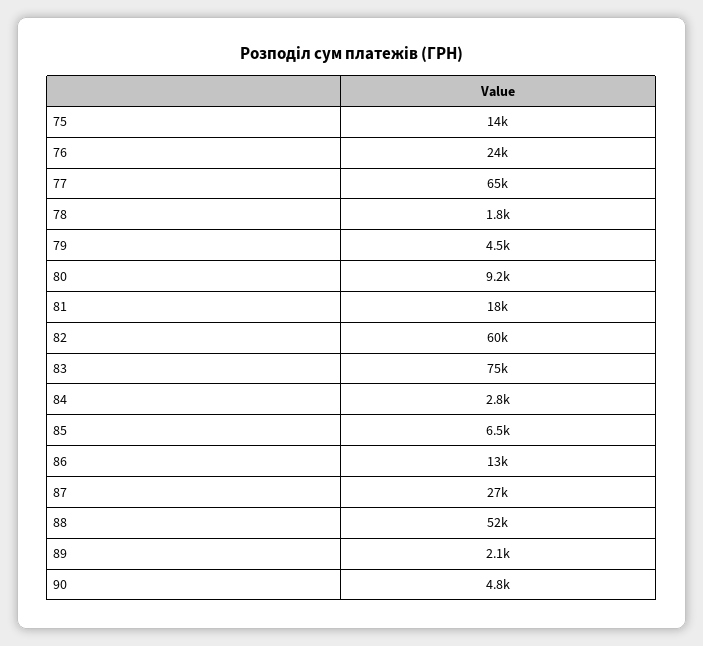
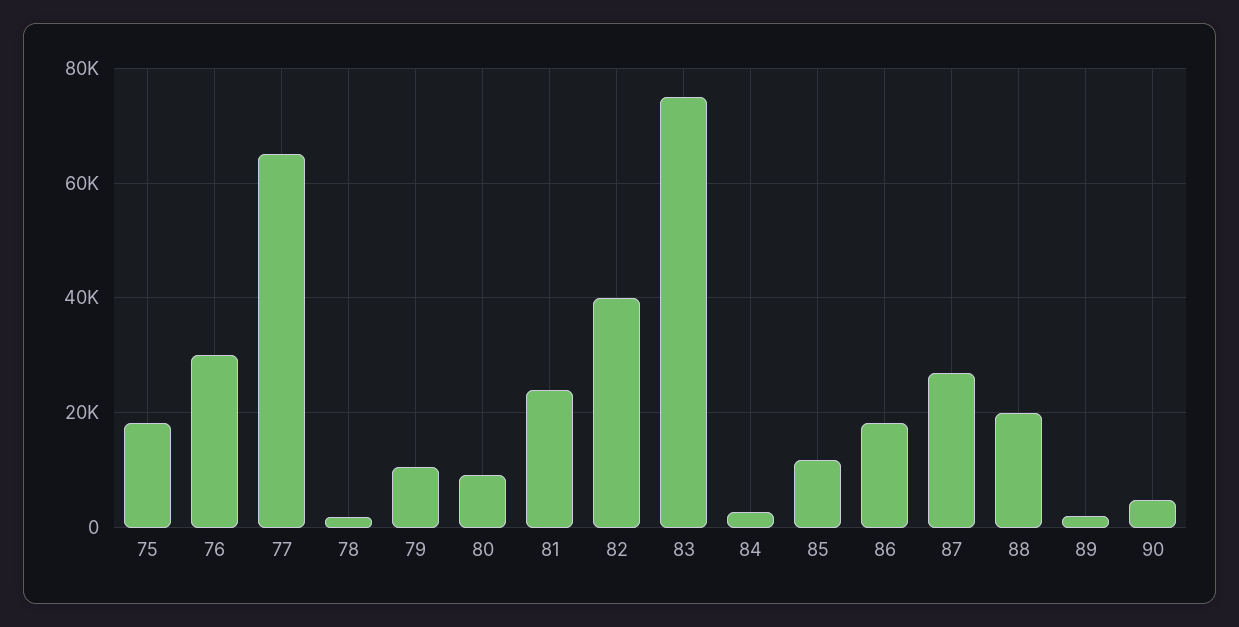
75: 14000 -> 18000
76: 24000 -> 30000
79: 4500 -> 10000
81: 18000 -> 24000
82: 60000 -> 40000
85: 6500 -> 12000
86: 13000 -> 18000
88: 52000 -> 20000

